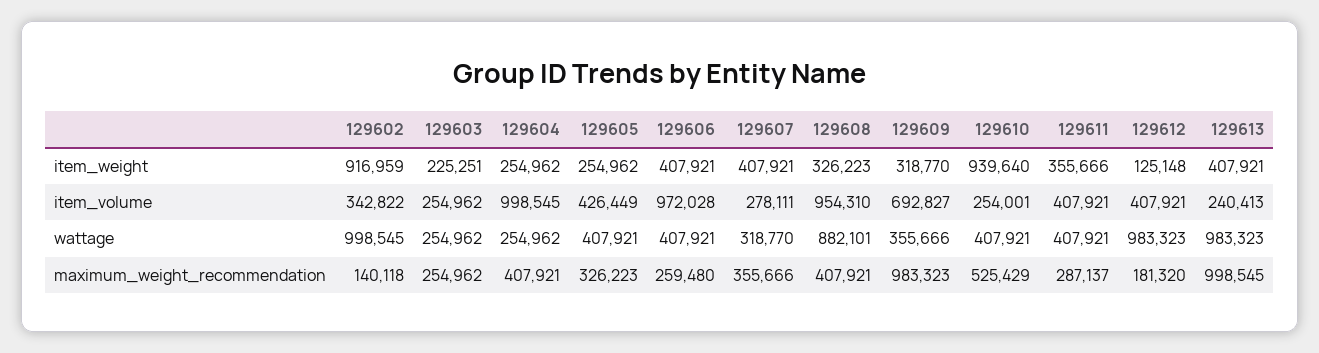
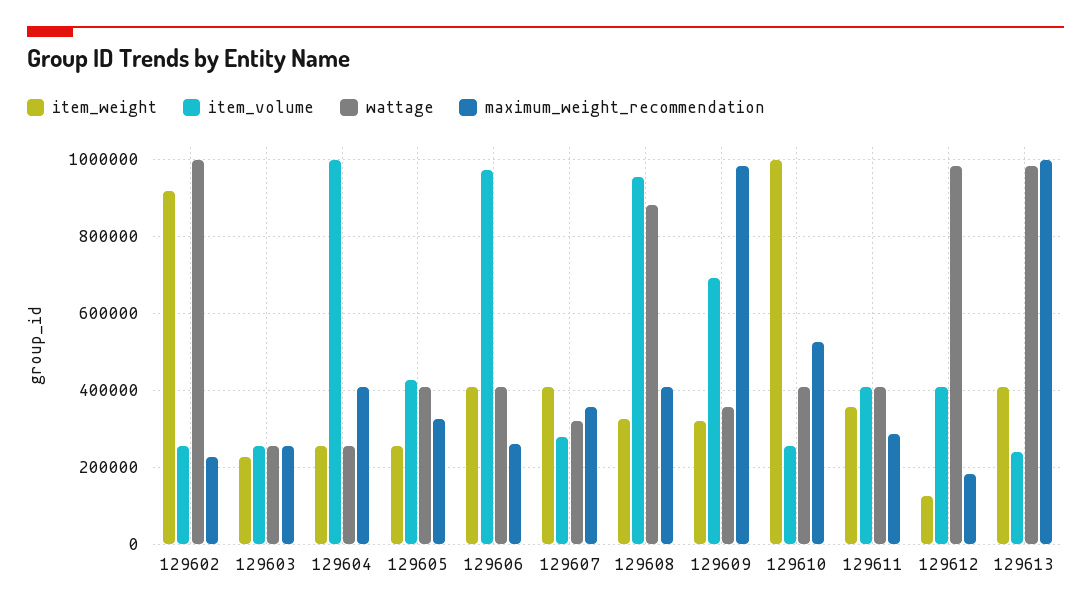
item_weight, 129610: 939640 -> 1000000
item_volume, 129602: 342822 -> 260000
maximum_weight_recommendation, 129602: 140118 -> 220000

